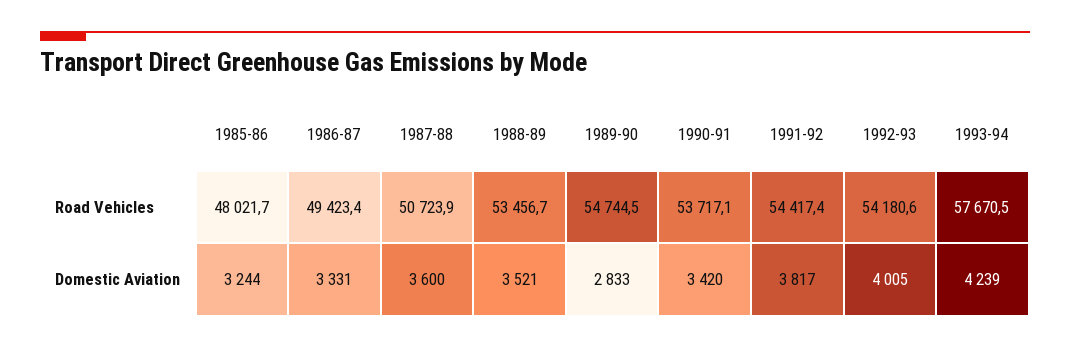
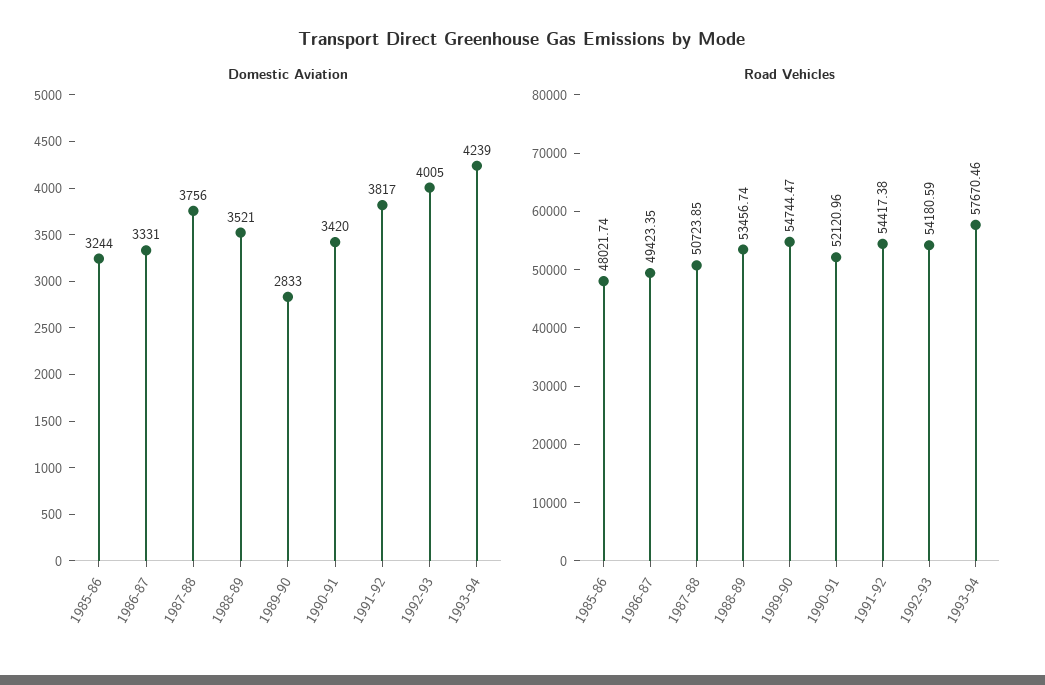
Road Vehicles, 1990-91: 53717.1 -> 52120.96
Domestic Aviation, 1987-88: 3600 -> 3756

